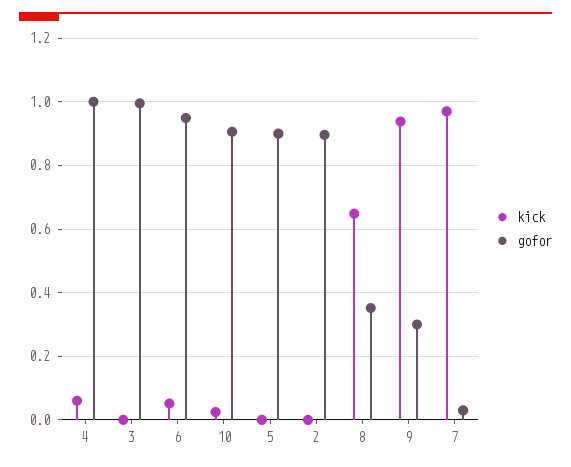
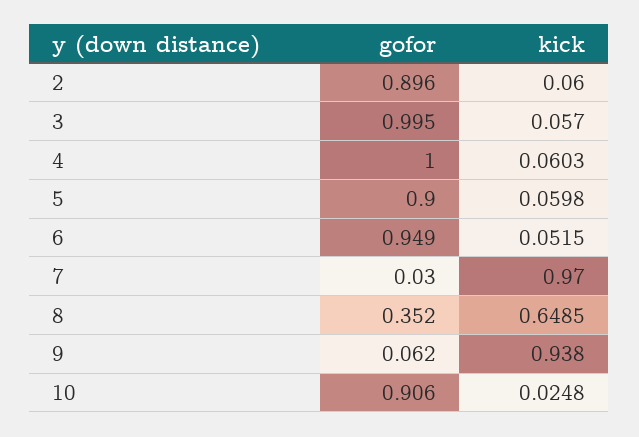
kick, 3: 0 -> 0.057
kick, 5: 0 -> 0.0598
kick, 2: 0 -> 0.06
gofor, 9: 0.3 -> 0.062

